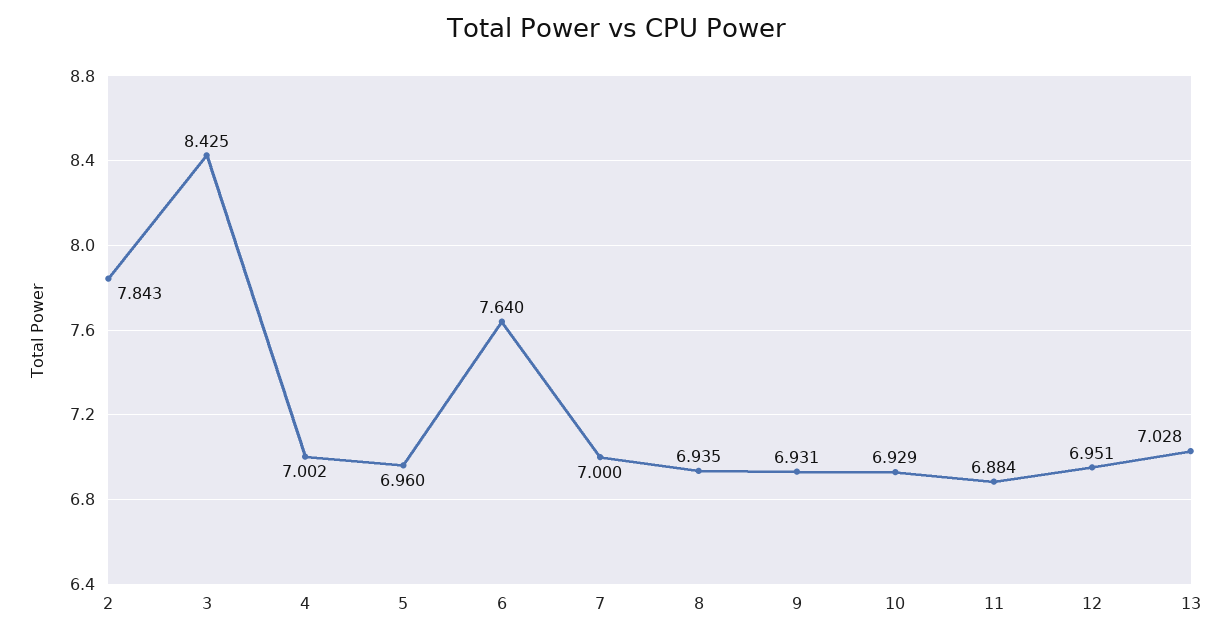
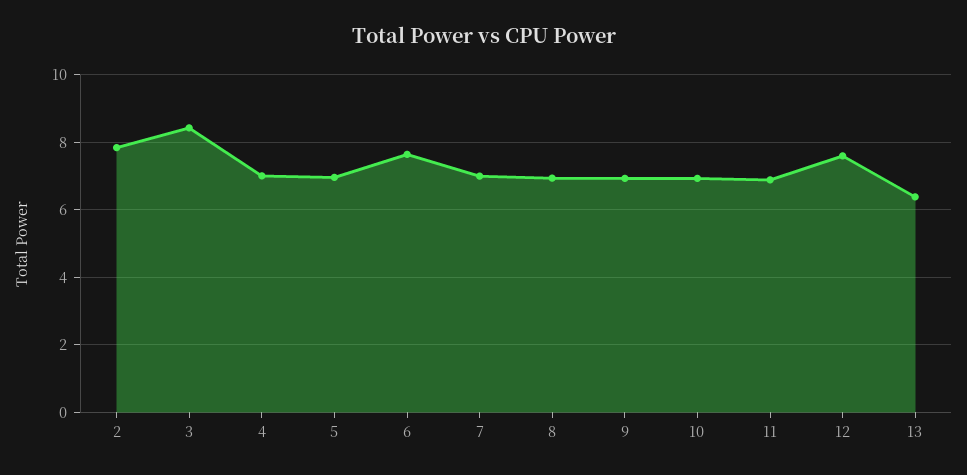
12: 6.951 -> 7.6
13: 7.028 -> 6.4

